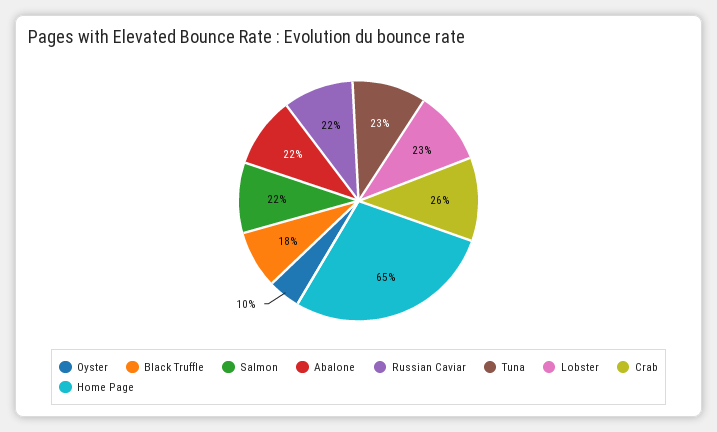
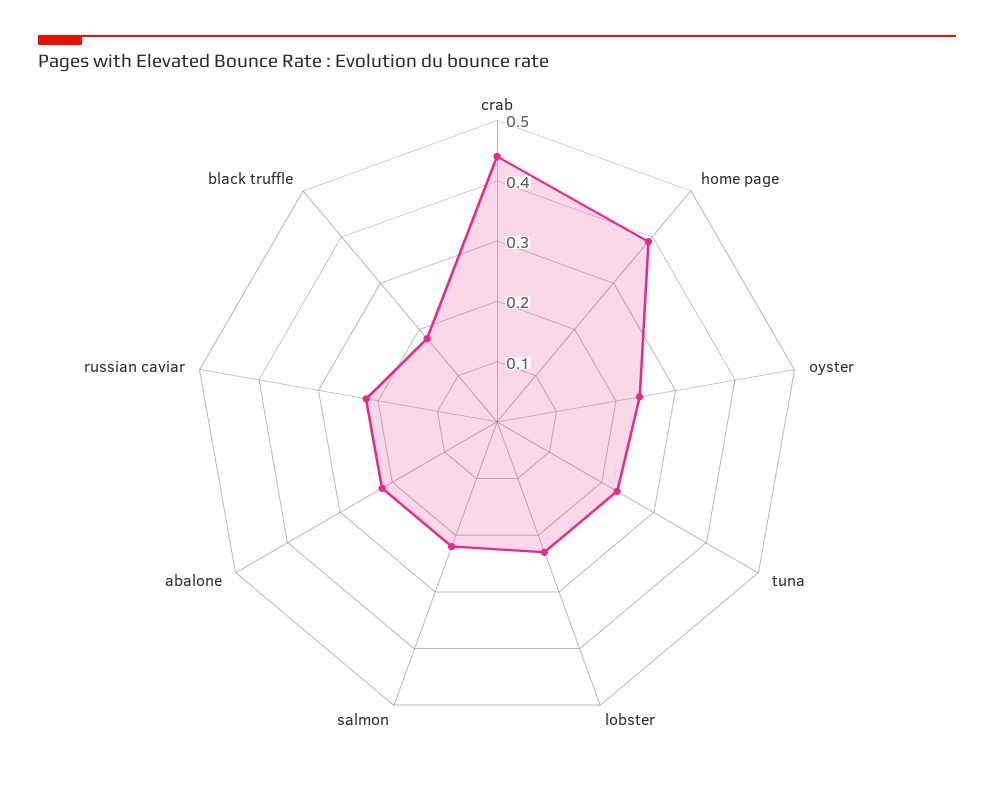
Oyster: 0.1 -> 0.25
Crab: 0.26 -> 0.45
Home Page: 0.65 -> 0.4

